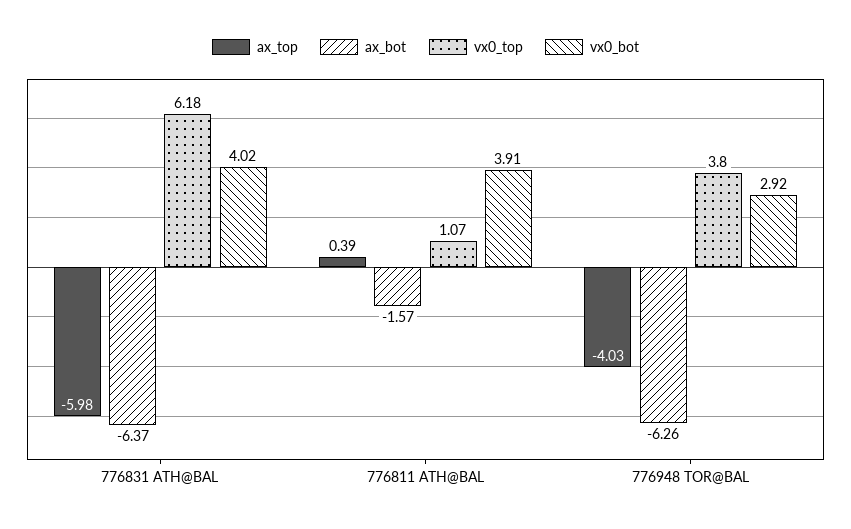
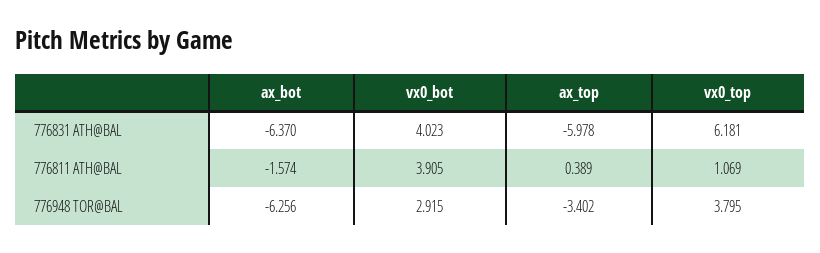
ax_top, 776948 TOR@BAL: -4.03 -> -3.402

